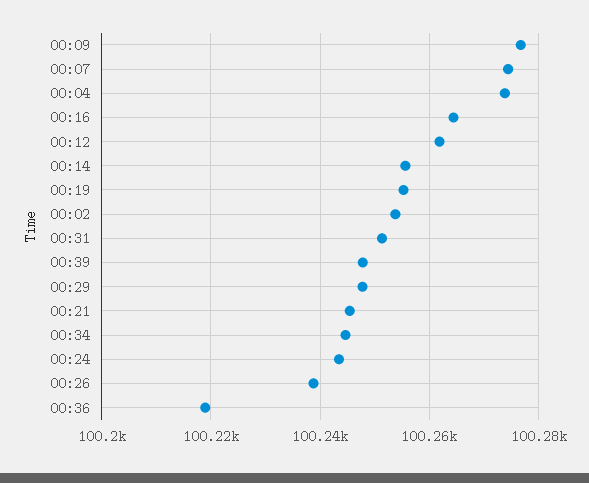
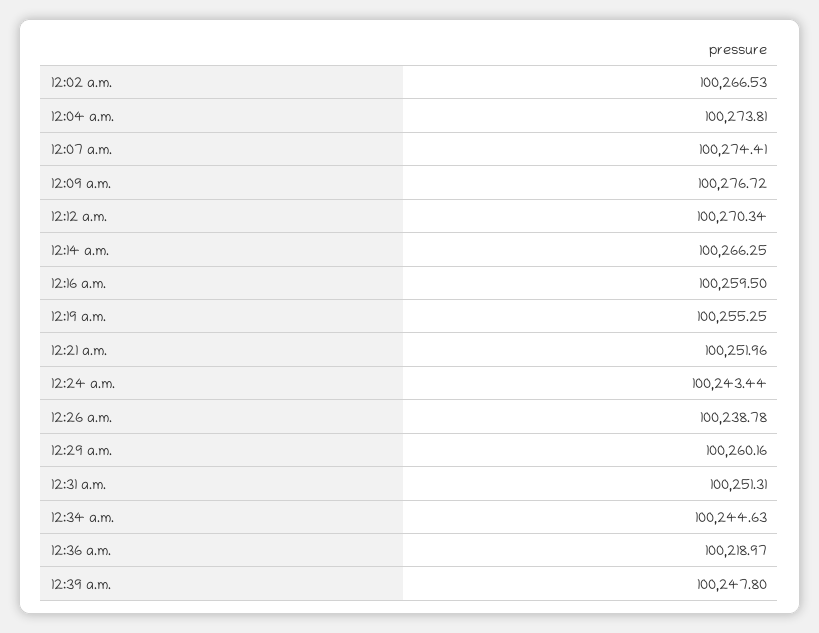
00:16: 100264 -> 100259.5
00:12: 100262 -> 100270.34
00:14: 100256 -> 100266.25
00:02: 100254 -> 100266.53
00:29: 100248 -> 100260.16
00:21: 100246 -> 100251.96

